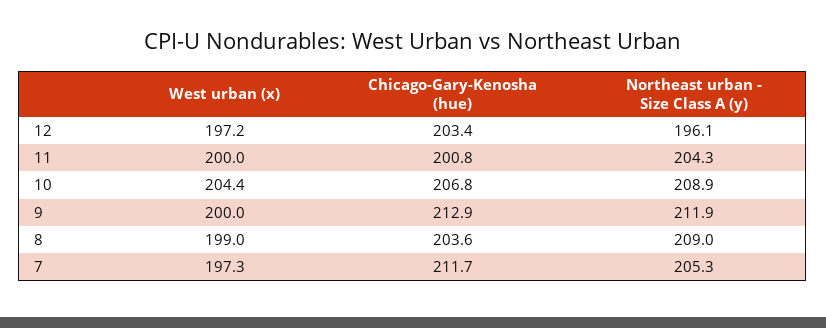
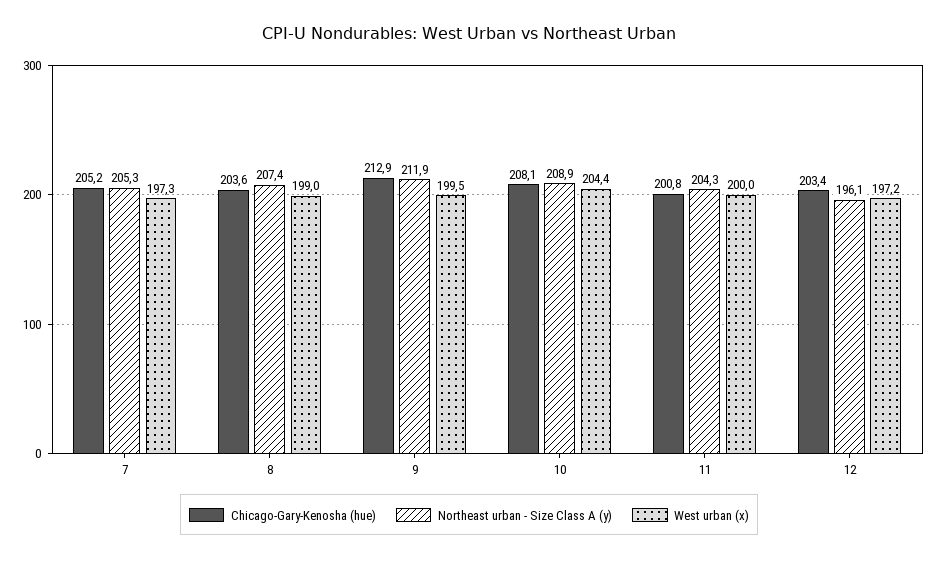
Chicago-Gary-Kenosha (hue), 10: 206.8 -> 208.1
West urban (x), 9: 200 -> 199.5
Northeast urban - Size Class A (y), 8: 209 -> 207.4
Chicago-Gary-Kenosha (hue), 7: 211.7 -> 205.2

